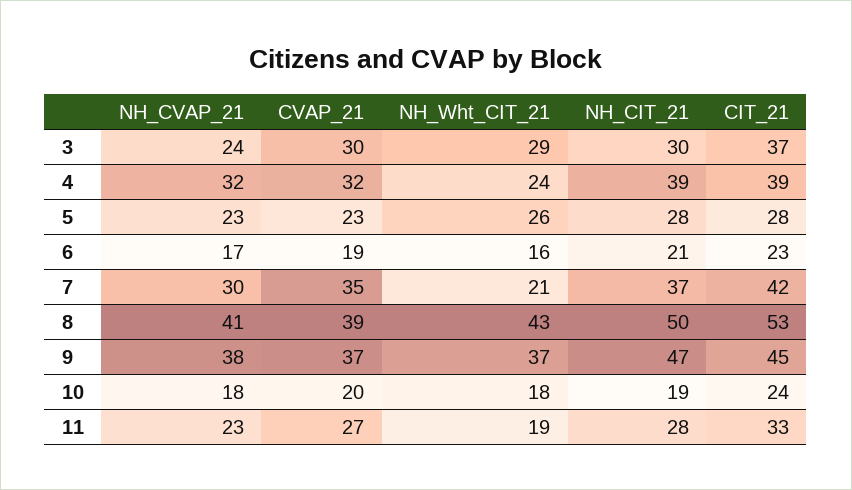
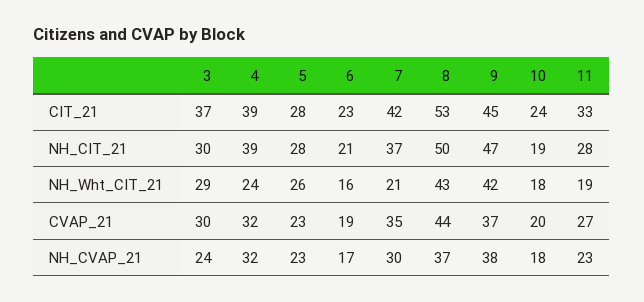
NH_CVAP_21, 8: 41 -> 37
CVAP_21, 8: 39 -> 44
NH_Wht_CIT_21, 9: 37 -> 42

